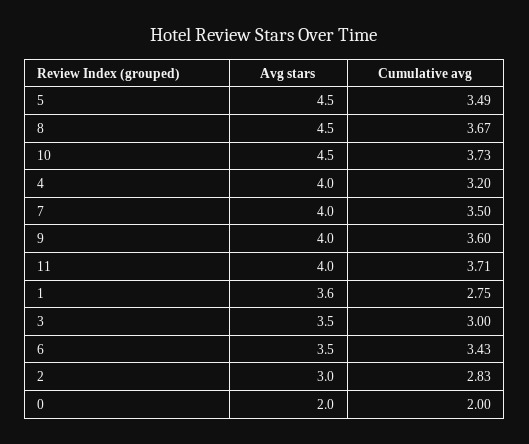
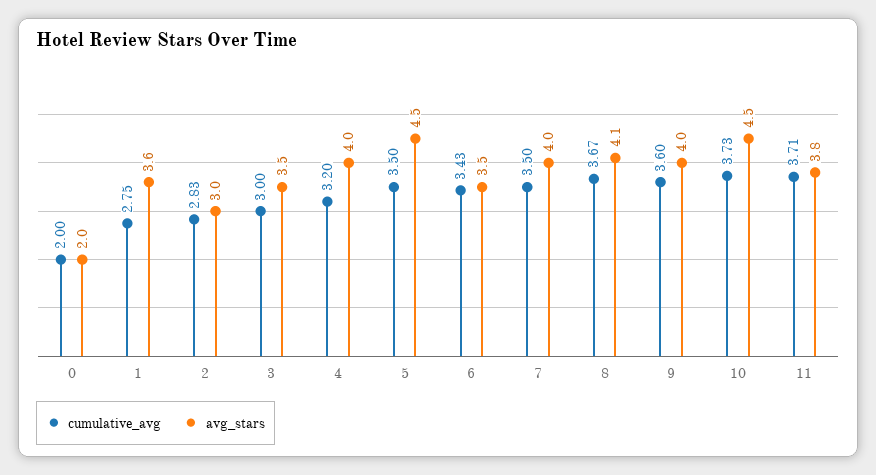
Cumulative avg, 5: 3.49 -> 3.5
Avg stars, 8: 4.5 -> 4.1
Avg stars, 11: 4 -> 3.8

